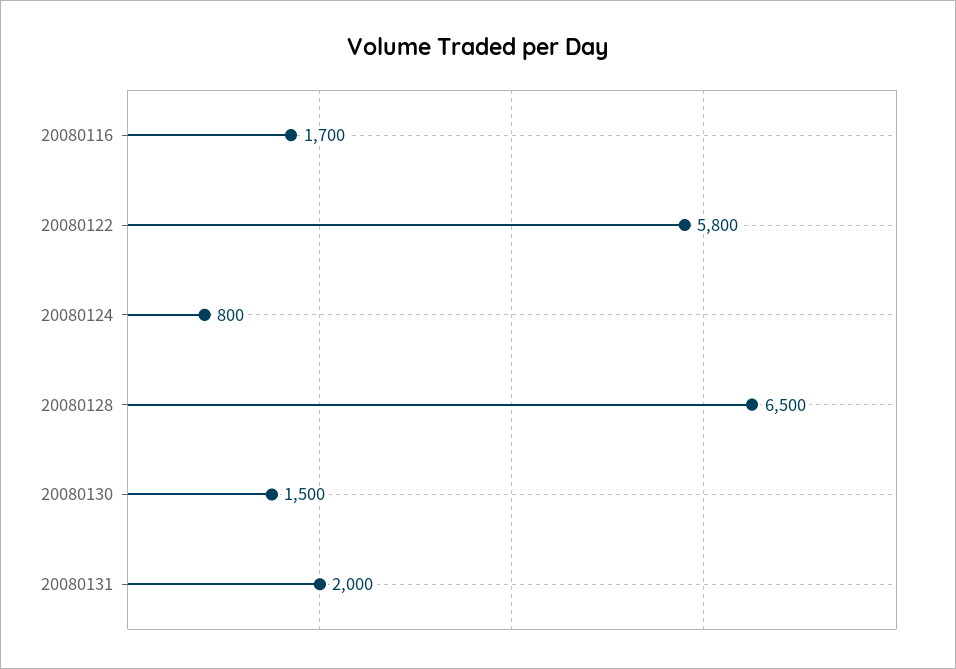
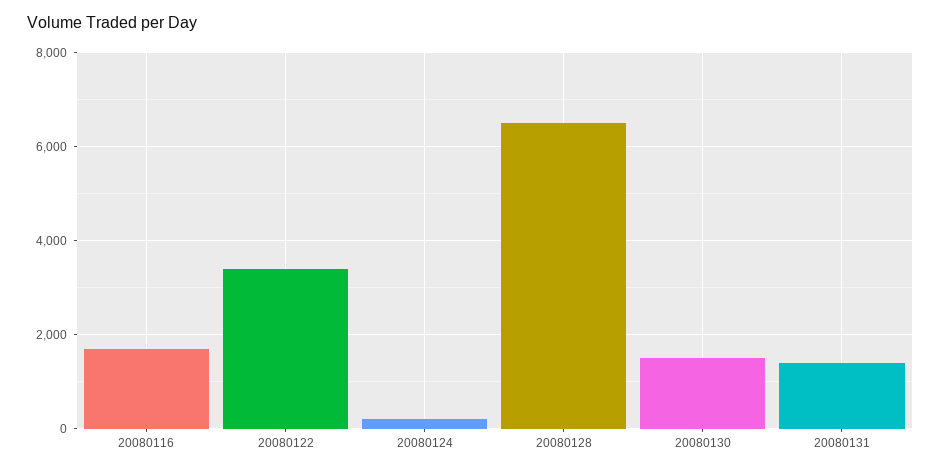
20080122: 5800 -> 3400
20080124: 800 -> 200
20080131: 2000 -> 1400

